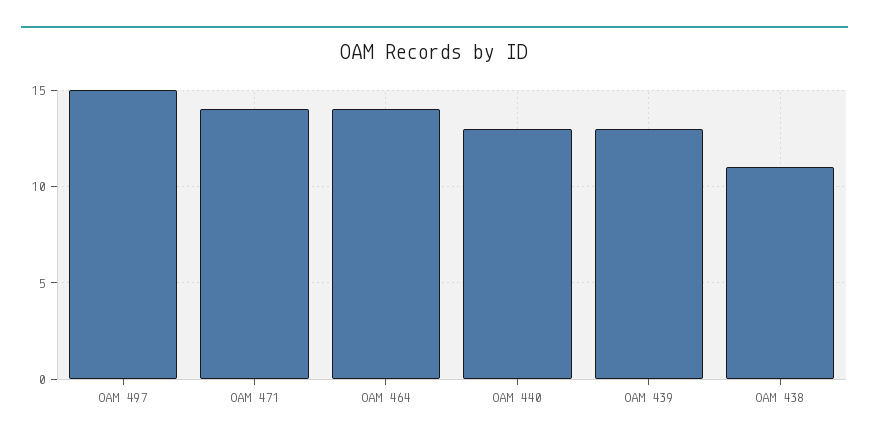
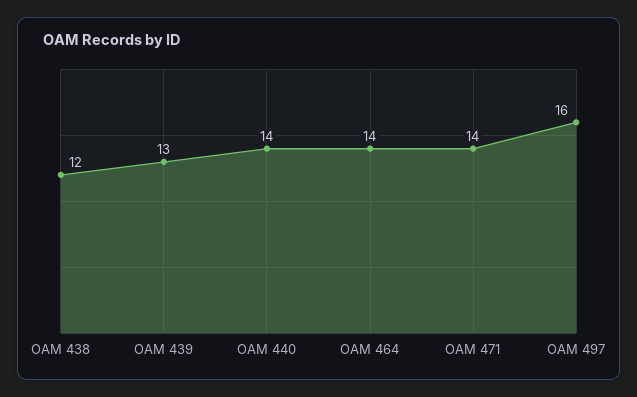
OAM 497: 15 -> 16
OAM 440: 13 -> 14
OAM 438: 11 -> 12

